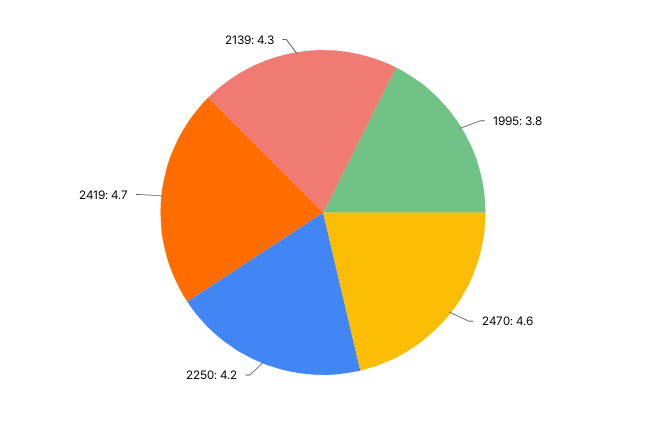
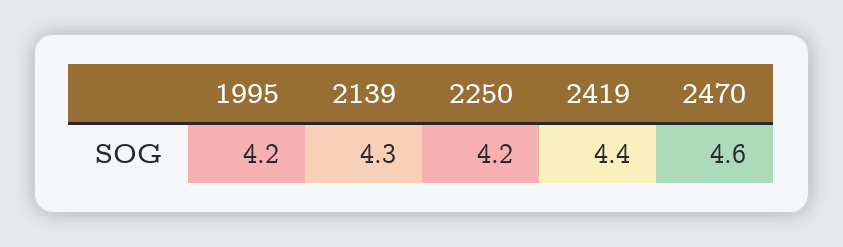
1995: 3.8 -> 4.2
2419: 4.7 -> 4.4

